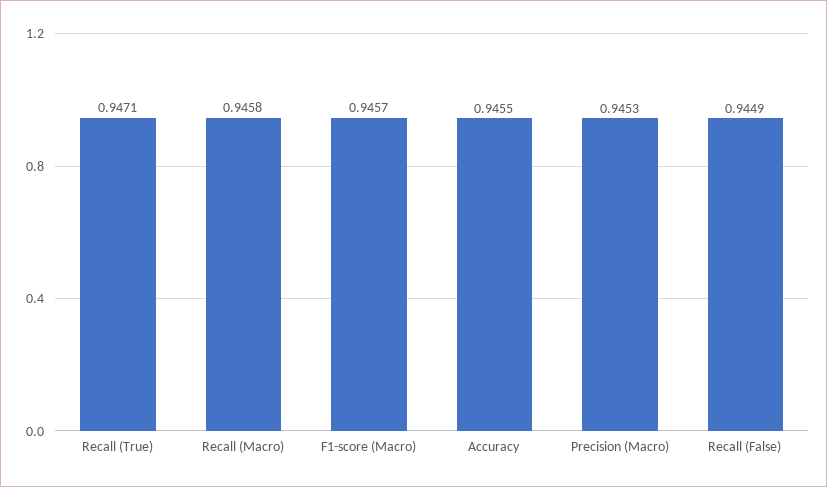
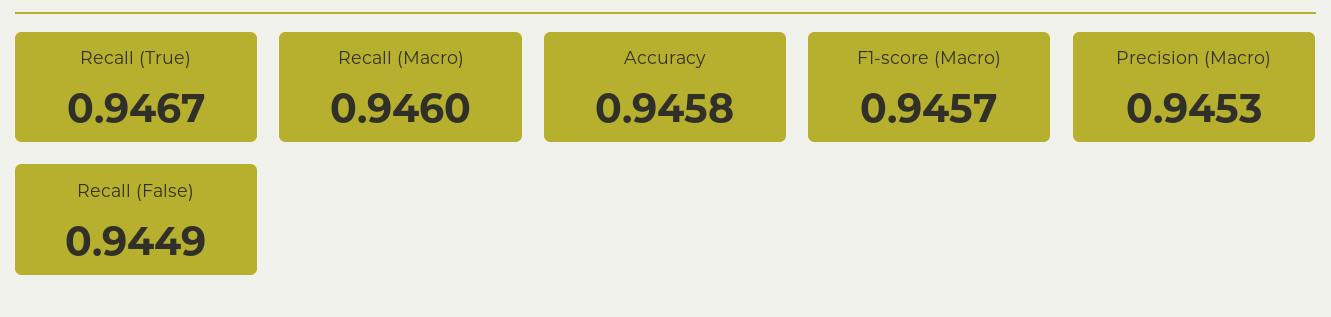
Recall (True): 0.9471 -> 0.9467
Recall (Macro): 0.9458 -> 0.946
Accuracy: 0.9455 -> 0.9458

